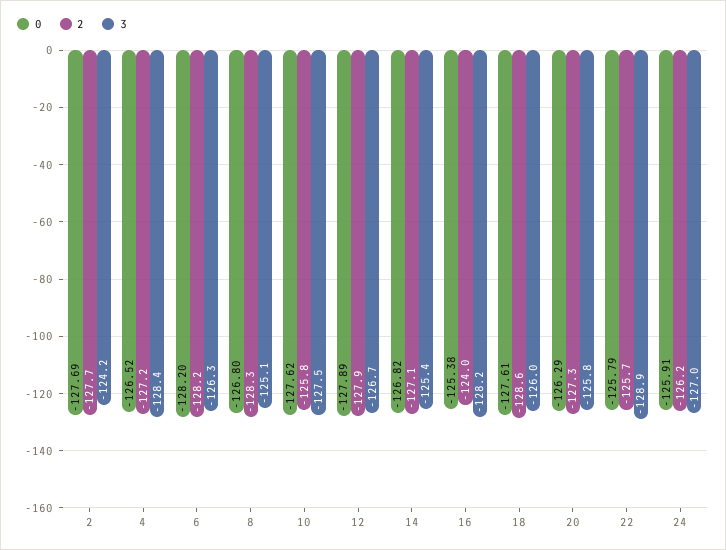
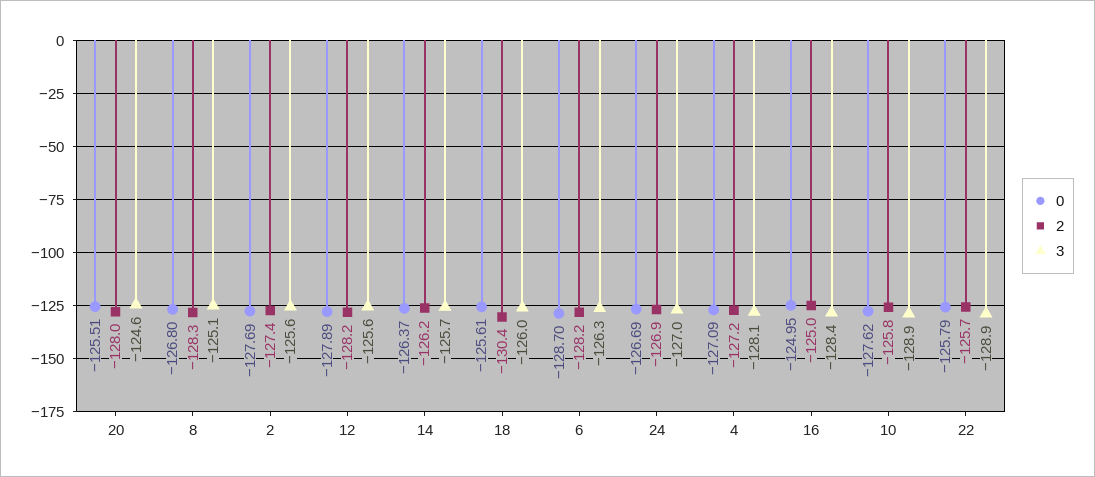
2, 2: -127.7 -> -127.4
3, 2: -124.2 -> -125.6
0, 4: -126.52 -> -127.09
3, 4: -128.4 -> -128.1
0, 6: -128.2 -> -128.7
3, 10: -127.5 -> -128.9
2, 12: -127.9 -> -128.2
3, 12: -126.7 -> -125.6
0, 14: -126.82 -> -126.37
2, 14: -127.1 -> -126.2
3, 14: -125.4 -> -125.7
0, 16: -125.38 -> -124.95
2, 16: -124 -> -125
3, 16: -128.2 -> -128.4
0, 18: -127.61 -> -125.61
2, 18: -128.6 -> -130.4
0, 20: -126.29 -> -125.51
2, 20: -127.3 -> -128
3, 20: -125.8 -> -124.6
0, 24: -125.91 -> -126.69
2, 24: -126.2 -> -126.9

